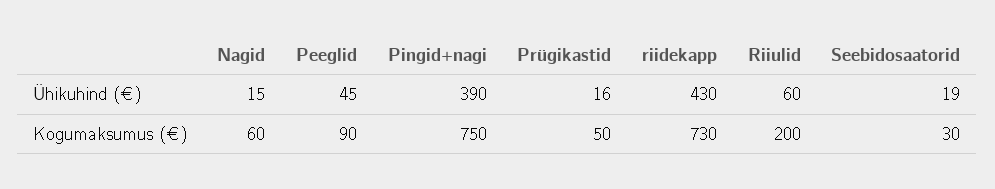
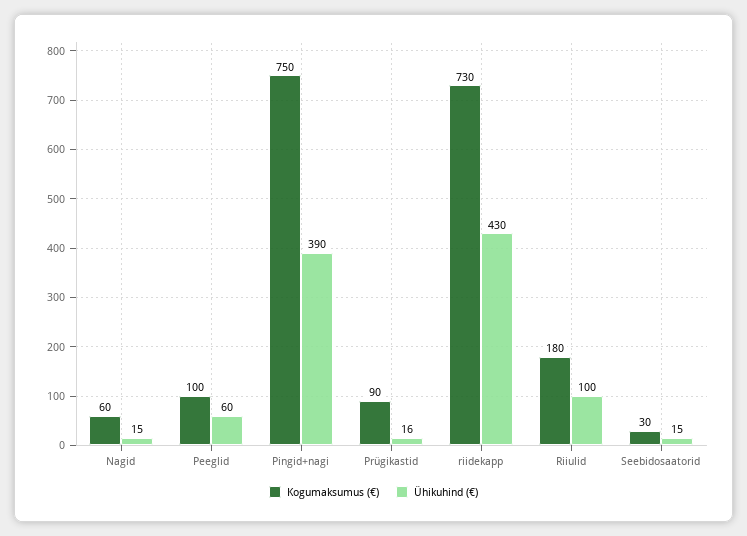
Ühikuhind (€), Peeglid: 45 -> 60
Ühikuhind (€), Riiulid: 60 -> 100
Ühikuhind (€), Seebidosaatorid: 19 -> 15
Kogumaksumus (€), Peeglid: 90 -> 100
Kogumaksumus (€), Prügikastid: 50 -> 90
Kogumaksumus (€), Riiulid: 200 -> 180

